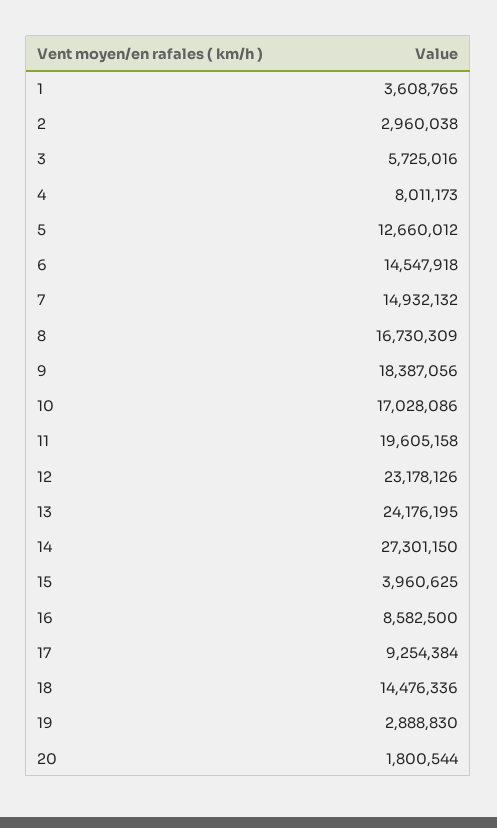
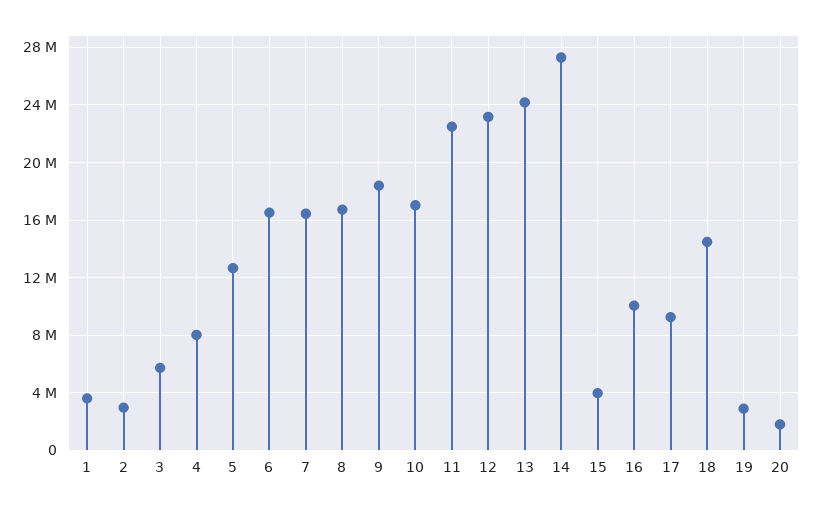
6: 14547918 -> 16500000
7: 14932132 -> 16500000
11: 19605158 -> 22500000
16: 8582500 -> 10000000

